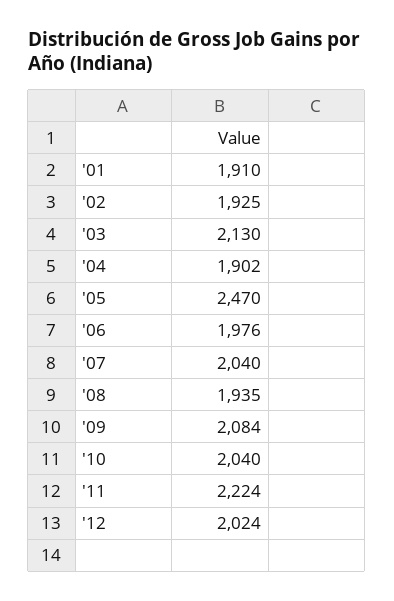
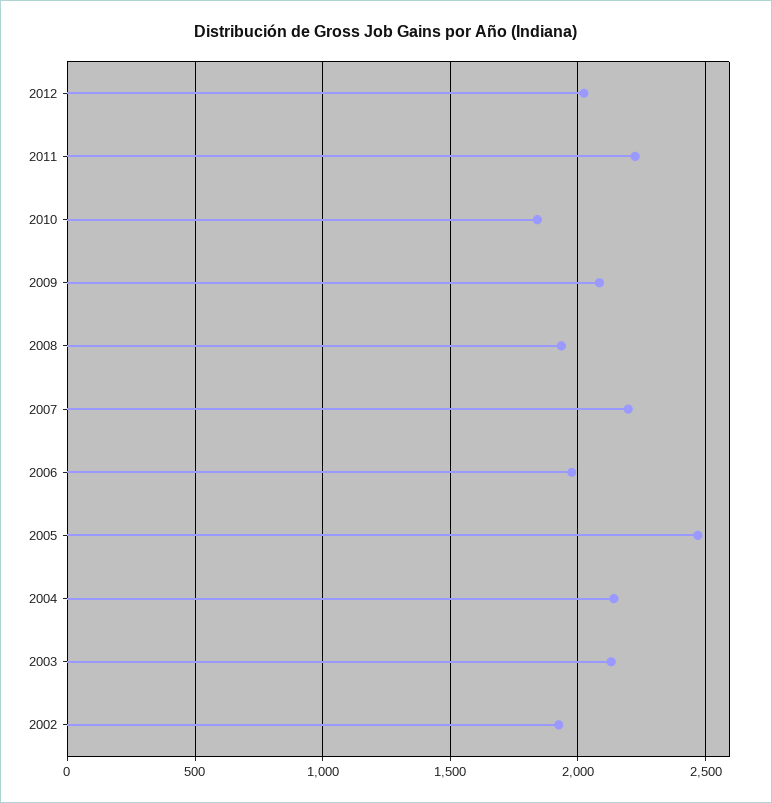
'01: 1910 -> none
'04: 1902 -> 2150
'07: 2040 -> 2200
'10: 2040 -> 1850

